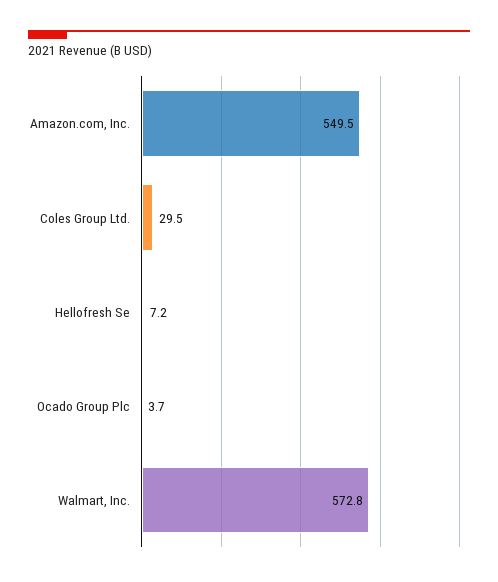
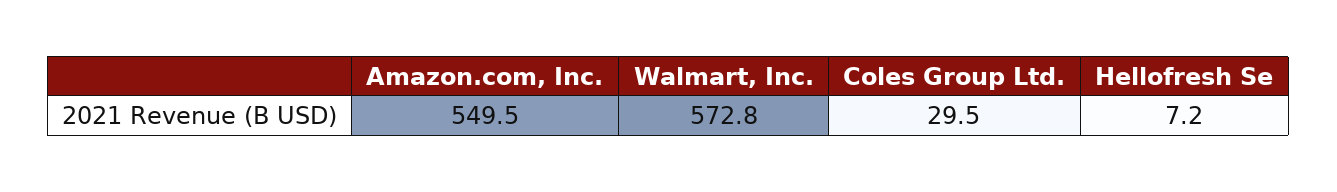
Ocado Group Plc: 3.7 -> none

